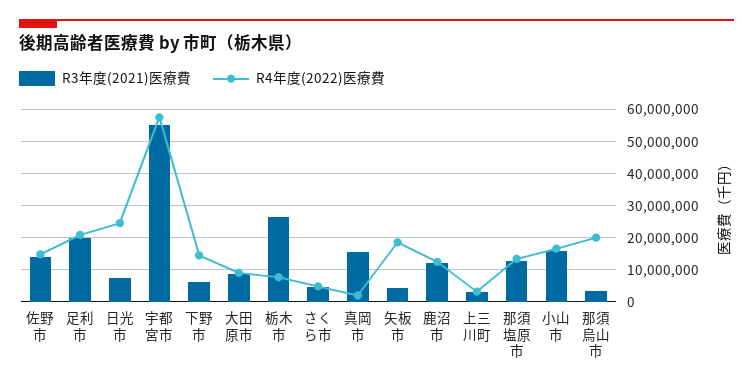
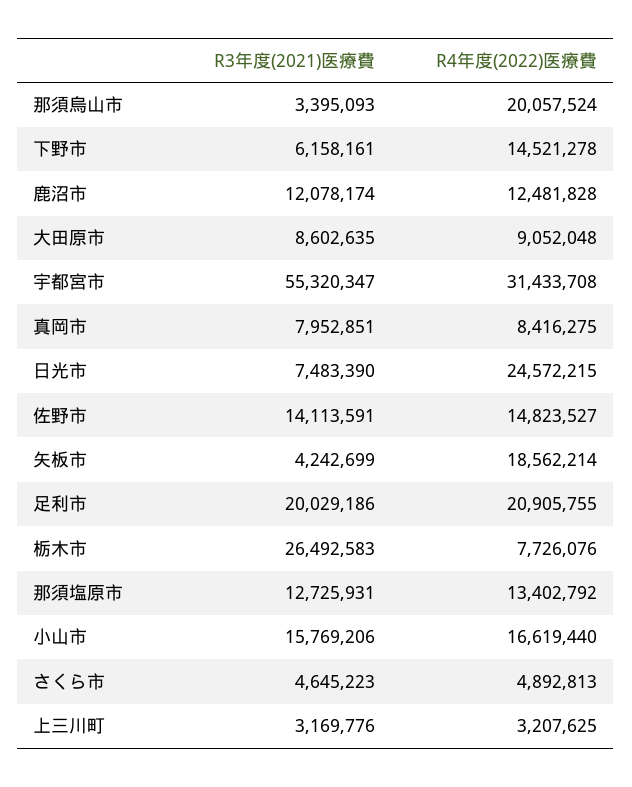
R4年度(2022)医療費, 宇都宮市: 58000000 -> 31433708
R3年度(2021)医療費, 真岡市: 16000000 -> 7952851
R4年度(2022)医療費, 真岡市: 2000000 -> 8416275

